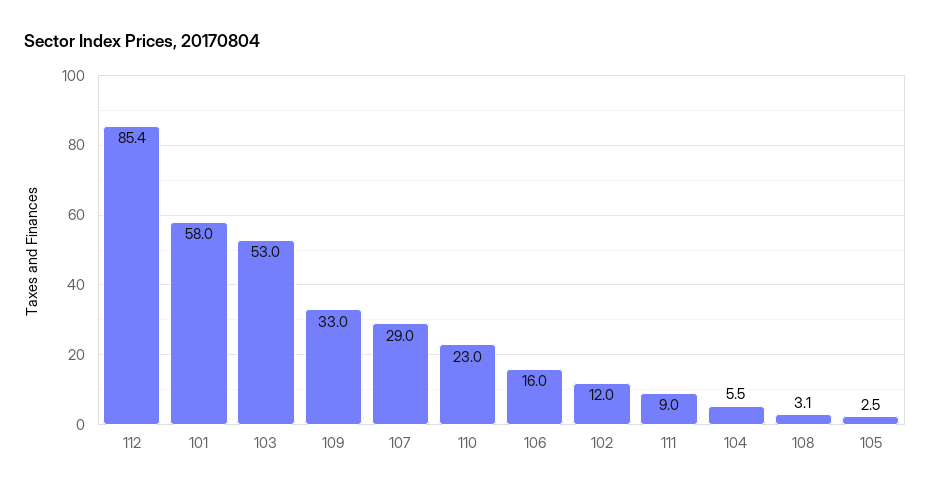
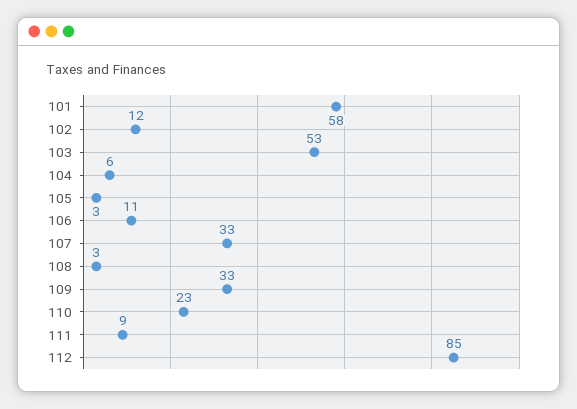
107: 29 -> 33
106: 16 -> 11

